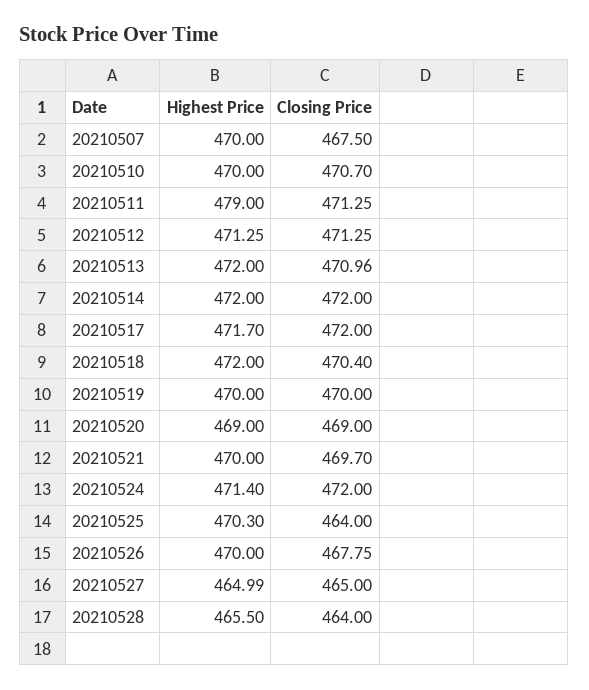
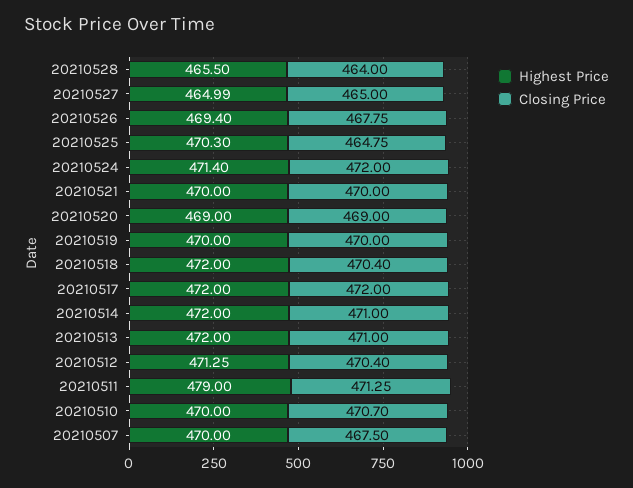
Closing Price, 20210512: 471.25 -> 470.4
Closing Price, 20210513: 470.96 -> 471
Closing Price, 20210514: 472 -> 471
Highest Price, 20210517: 471.7 -> 472
Closing Price, 20210521: 469.7 -> 470
Closing Price, 20210525: 464 -> 464.75
Highest Price, 20210526: 470 -> 469.4

